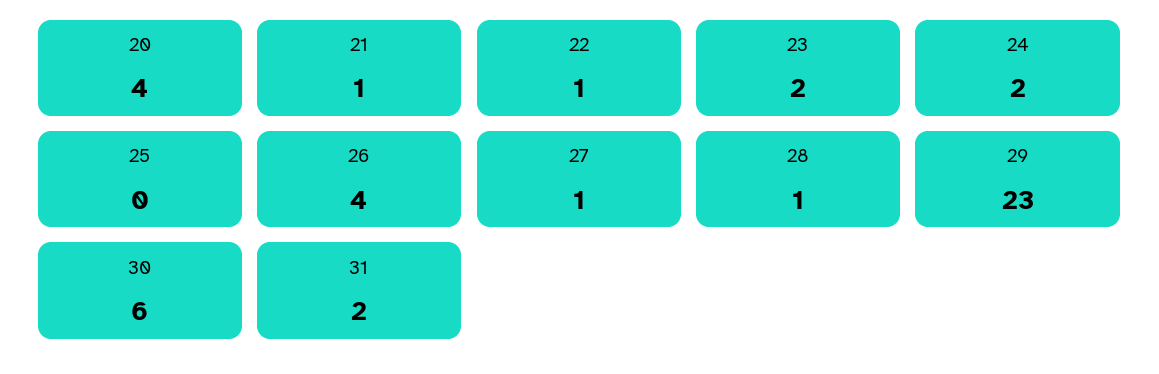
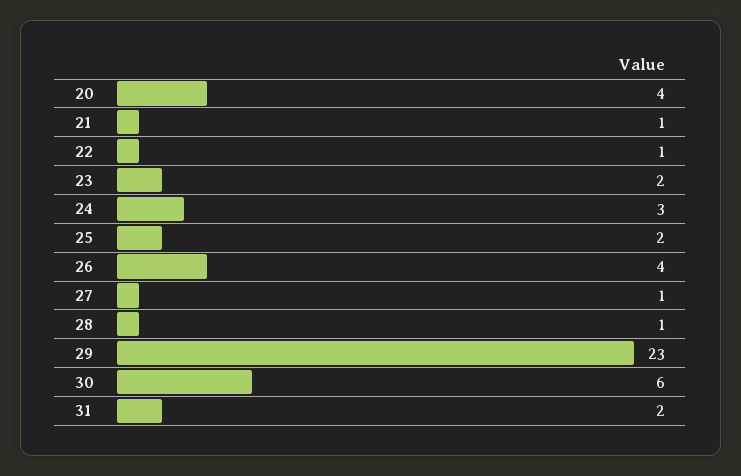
24: 2 -> 3
25: 0 -> 2

